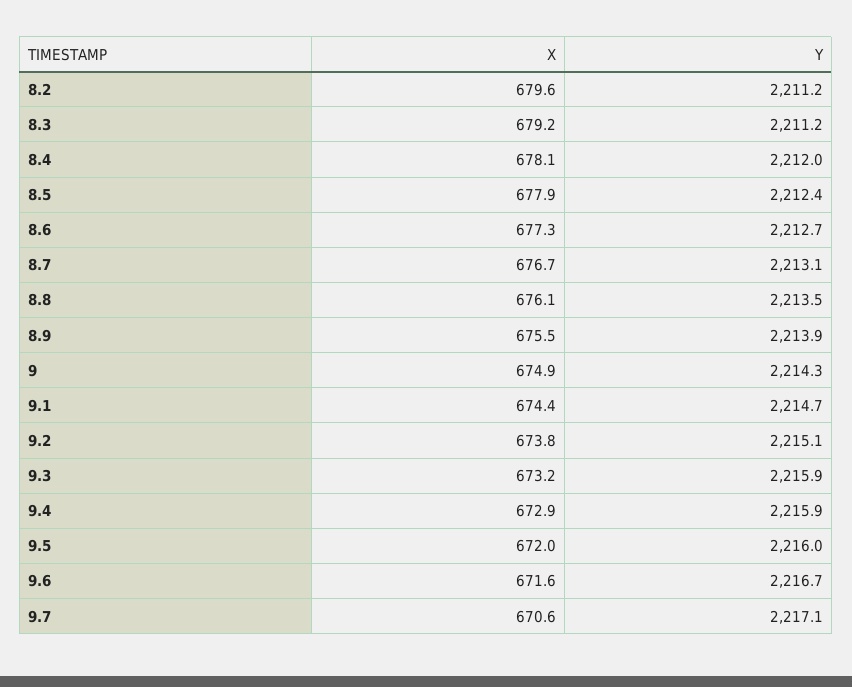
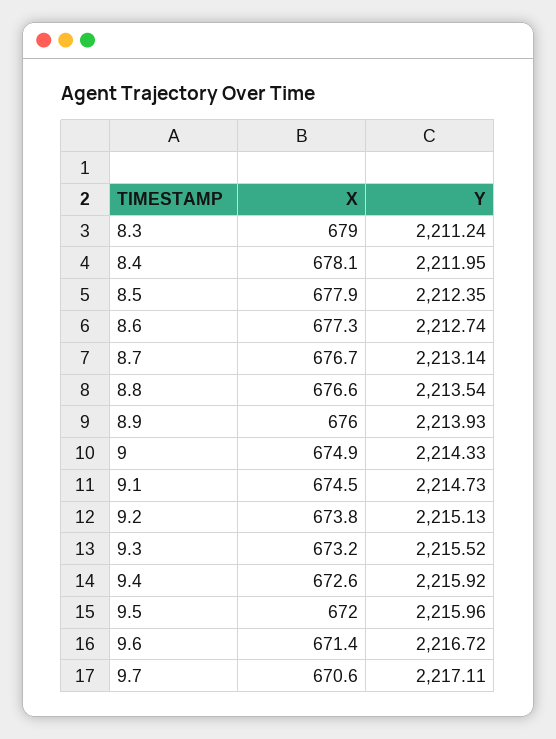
X, 8.2: 679.6 -> none
Y, 8.2: 2211.2 -> none
X, 8.3: 679.2 -> 679
X, 8.8: 676.1 -> 676.6
X, 8.9: 675.5 -> 676
X, 9.1: 674.4 -> 674.5
Y, 9.3: 2215.9 -> 2215.52
X, 9.4: 672.9 -> 672.6
X, 9.6: 671.6 -> 671.4

